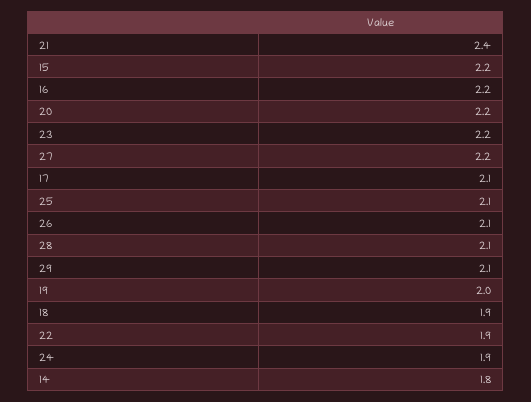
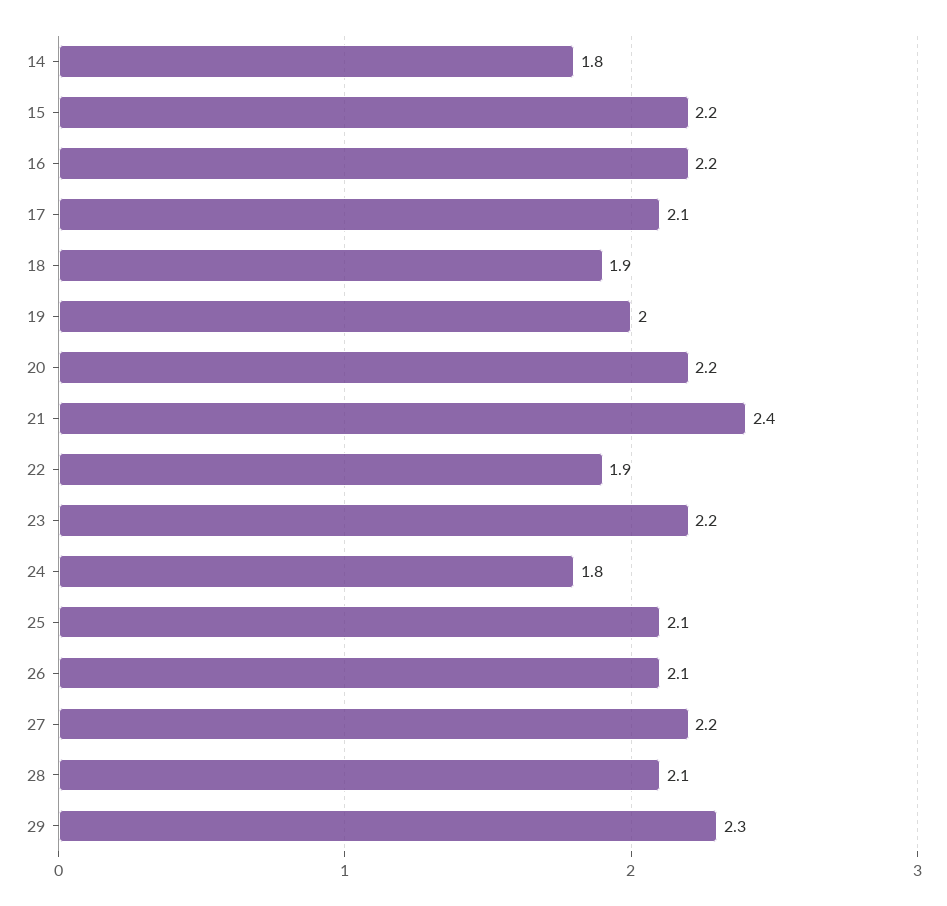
29: 2.1 -> 2.3
24: 1.9 -> 1.8

